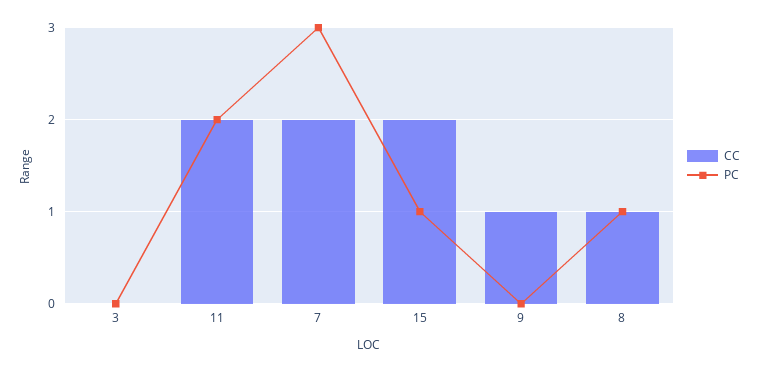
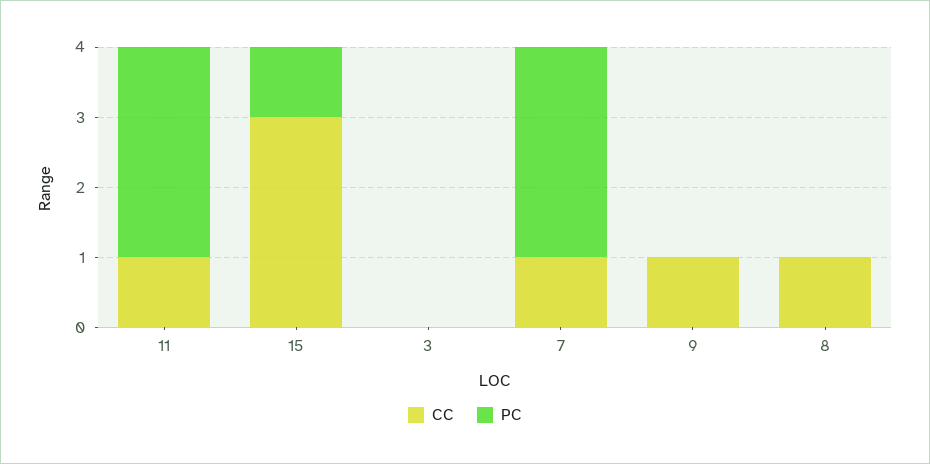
CC, 11: 2 -> 1
PC, 11: 2 -> 3
CC, 7: 2 -> 1
CC, 15: 2 -> 3
PC, 8: 1 -> 0

